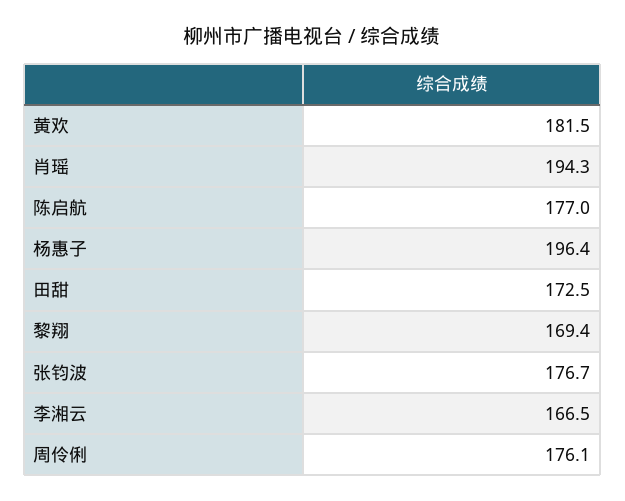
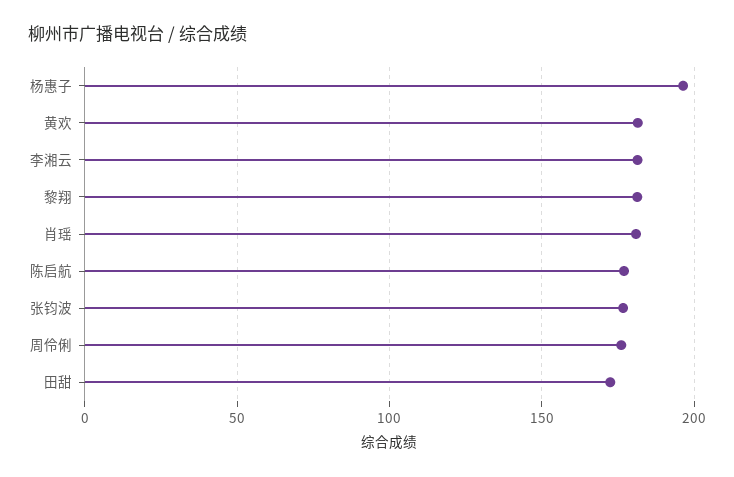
肖瑶: 194.3 -> 180
黎翔: 169.4 -> 180
李湘云: 166.5 -> 180

